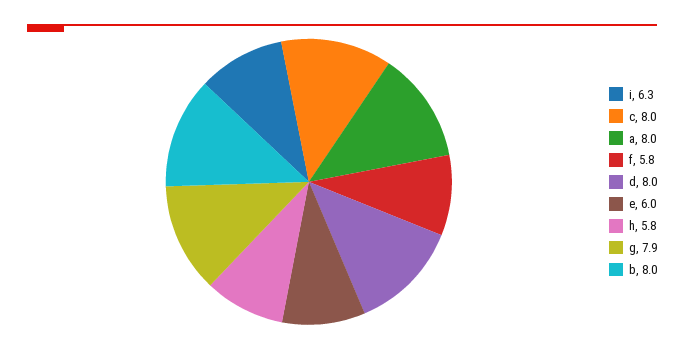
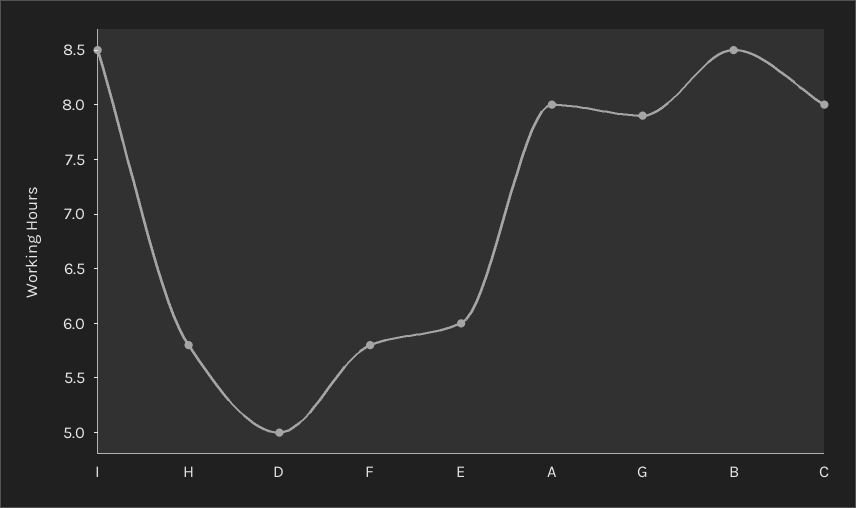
i: 6.3 -> 8.5
d: 8 -> 5
b: 8 -> 8.5

